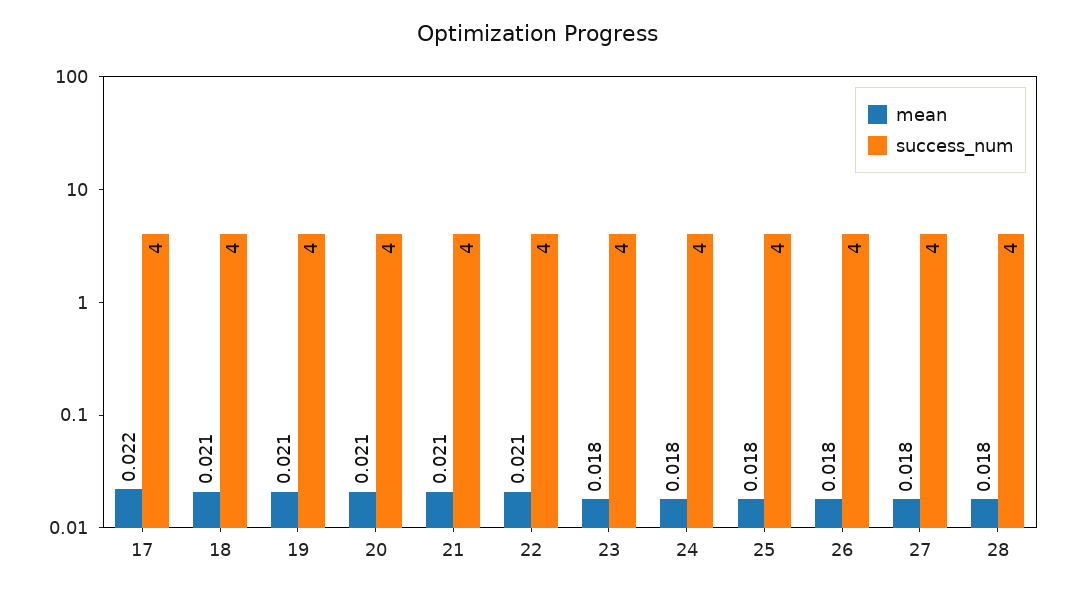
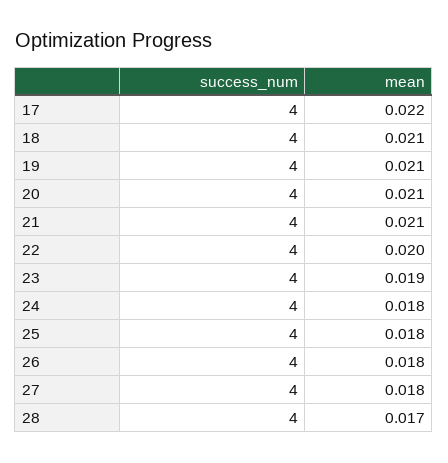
mean, 22: 0.021 -> 0.02
mean, 23: 0.018 -> 0.019
mean, 28: 0.018 -> 0.017

